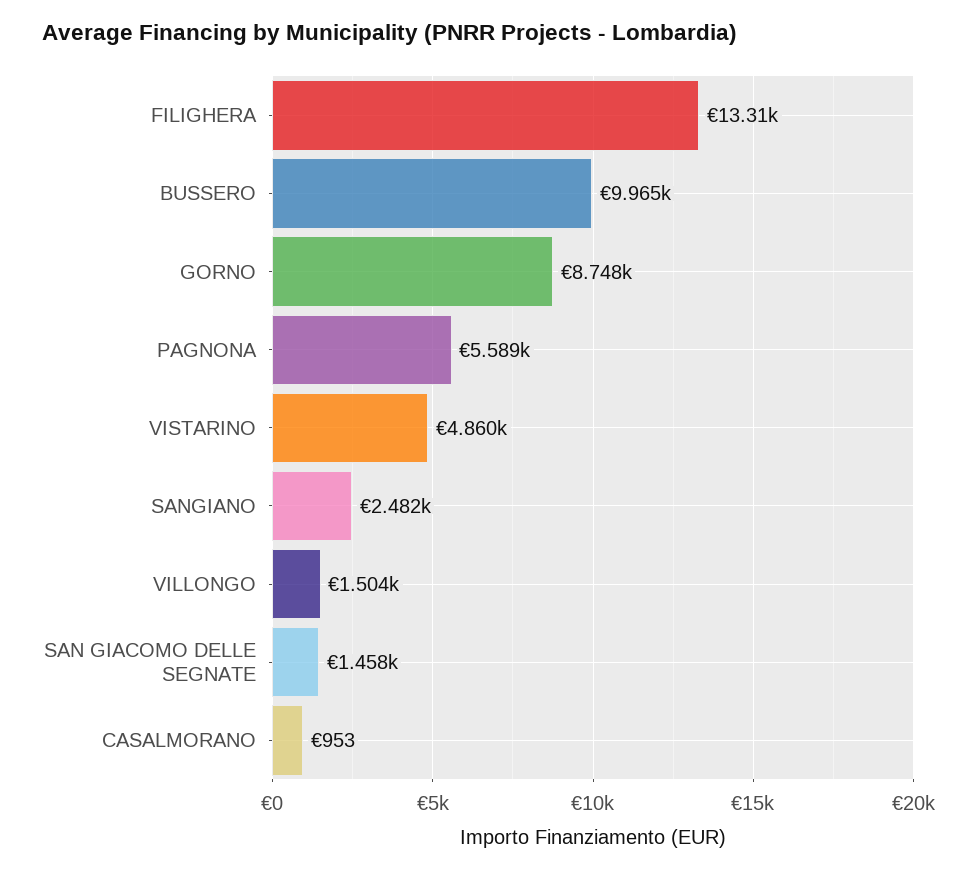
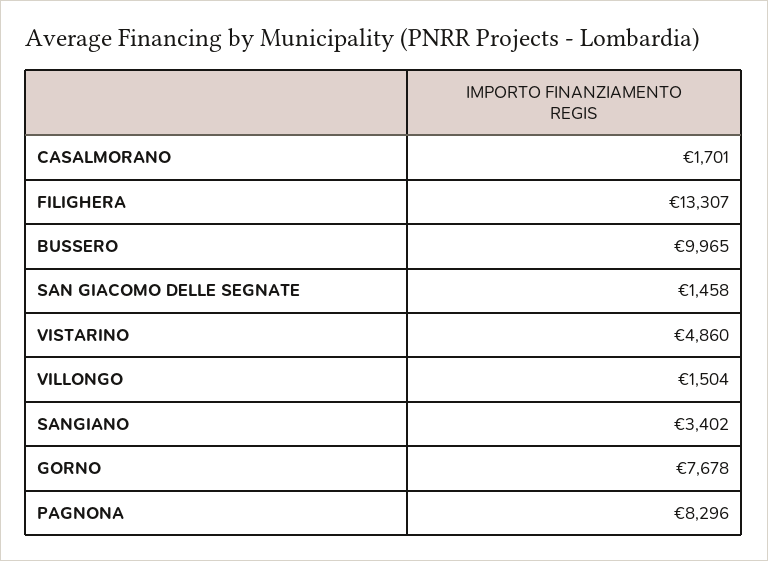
GORNO: 8748 -> 7678
PAGNONA: 5589 -> 8296
SANGIANO: 2482 -> 3402
CASALMORANO: 953 -> 1701

